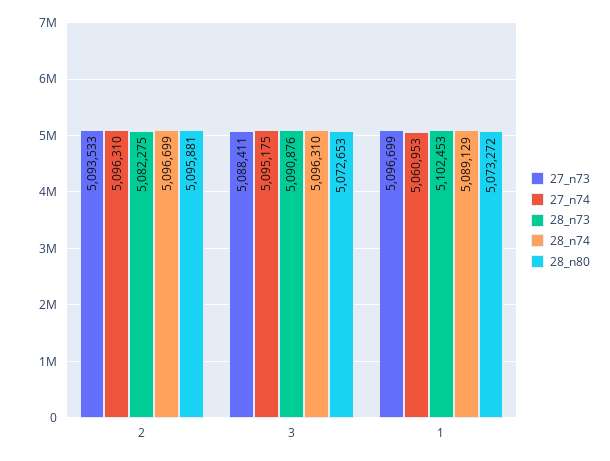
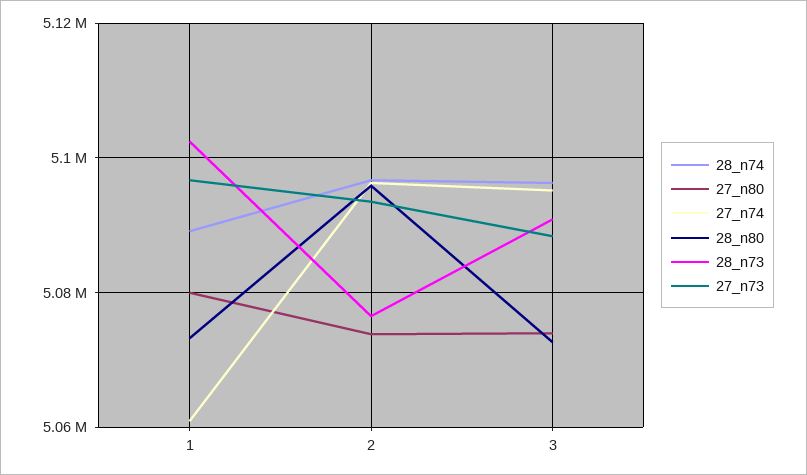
28_n73, 2: 5082275 -> 5076000
27_n80, 1: none -> 5080000
27_n80, 2: none -> 5074000
27_n80, 3: none -> 5074000

